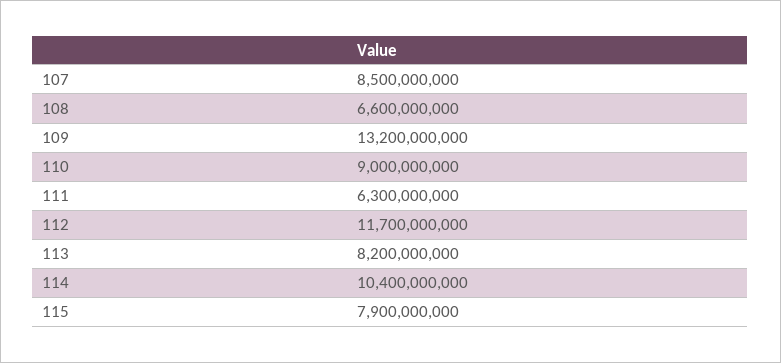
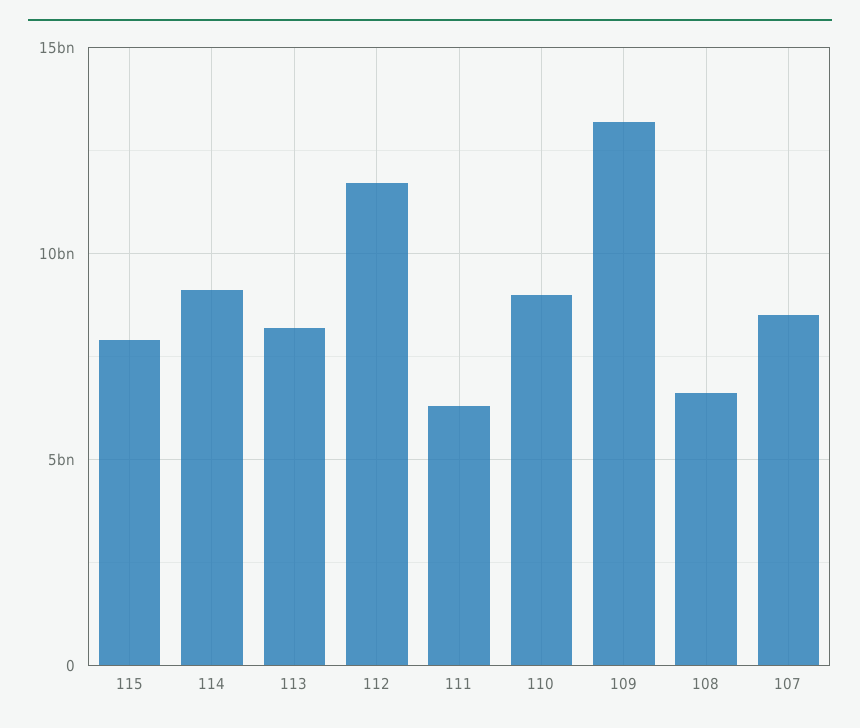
114: 10400000000 -> 9000000000

